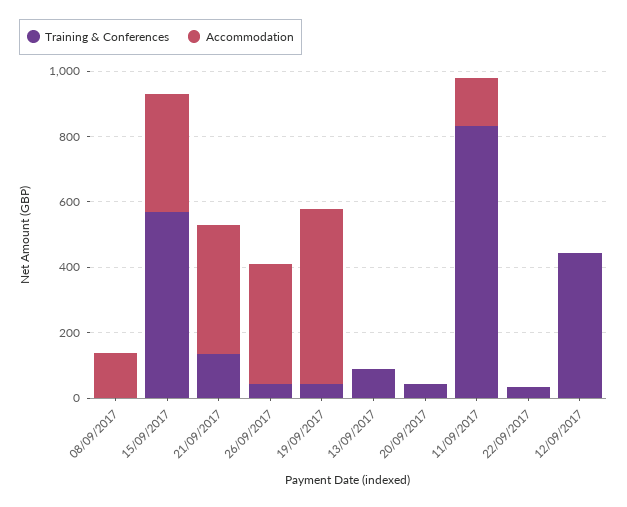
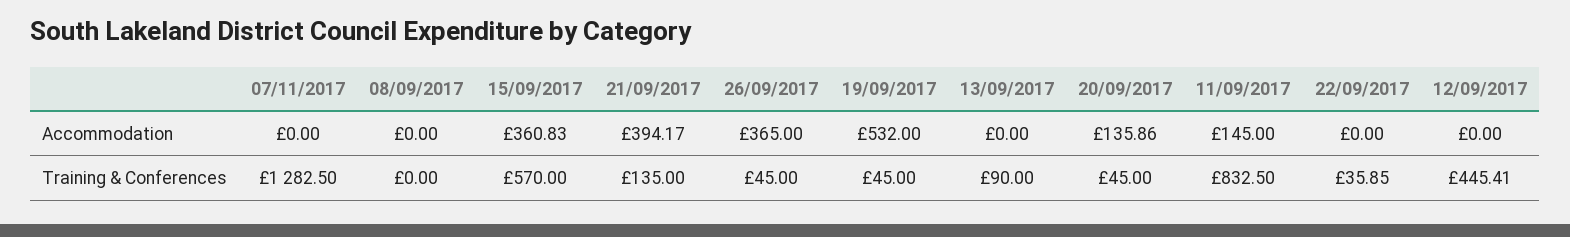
Accommodation, 08/09/2017: 150 -> 0
Accommodation, 20/09/2017: 0 -> 135.86
Accommodation, 07/11/2017: none -> 0
Training & Conferences, 07/11/2017: none -> 1282.5

